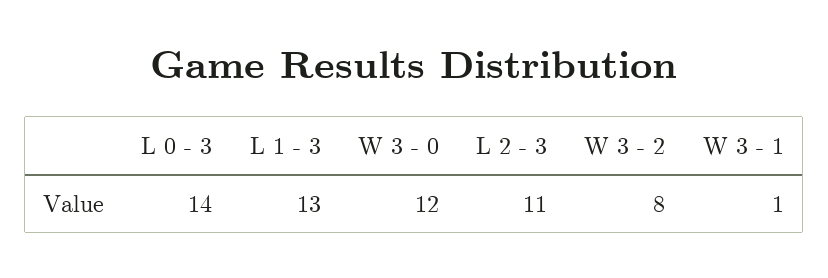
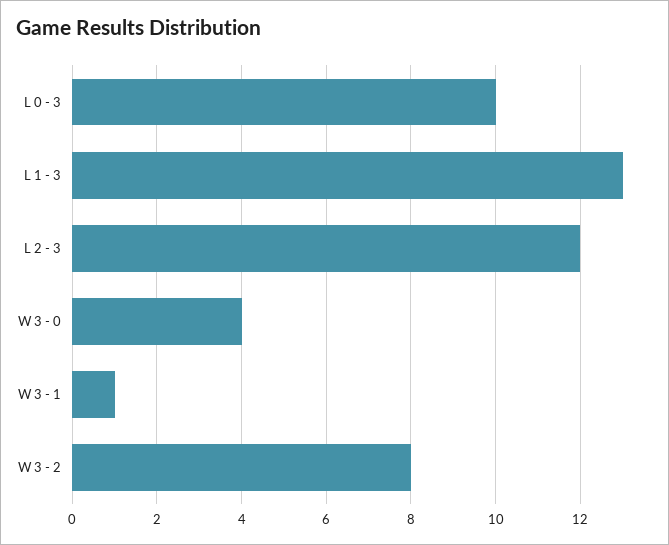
L 0 - 3: 14 -> 10
W 3 - 0: 12 -> 4
L 2 - 3: 11 -> 12

